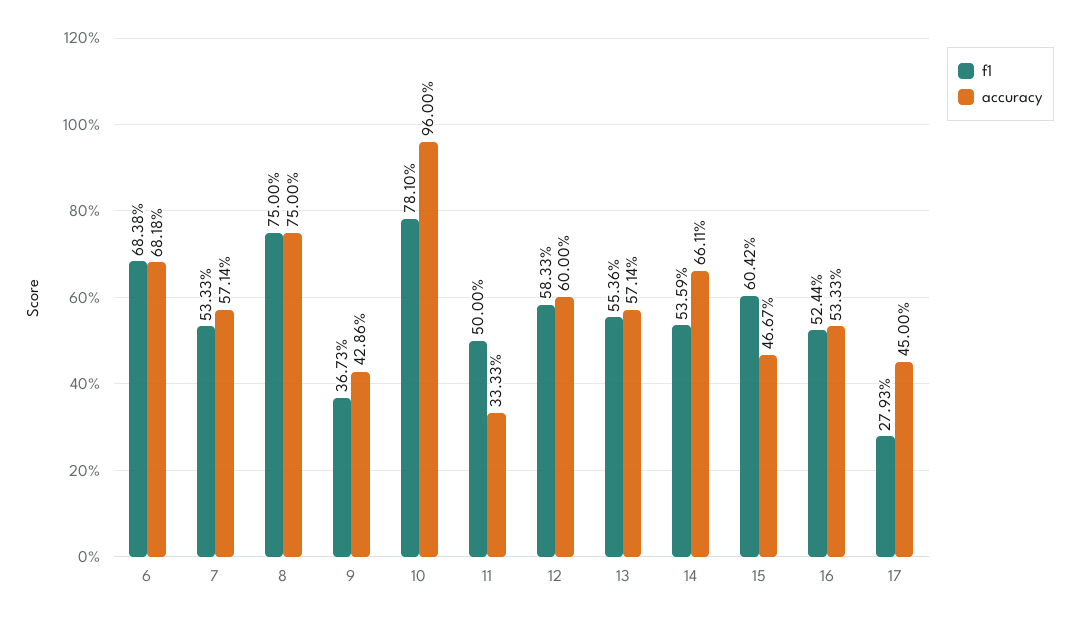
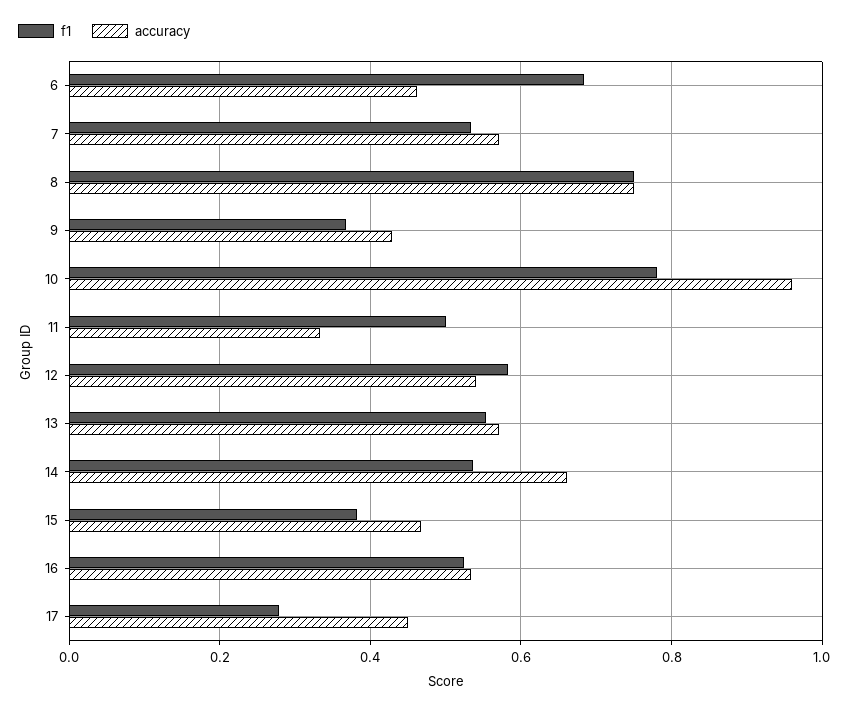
accuracy, 6: 0.6818 -> 0.46
accuracy, 12: 0.6 -> 0.54
f1, 15: 0.6042 -> 0.38

